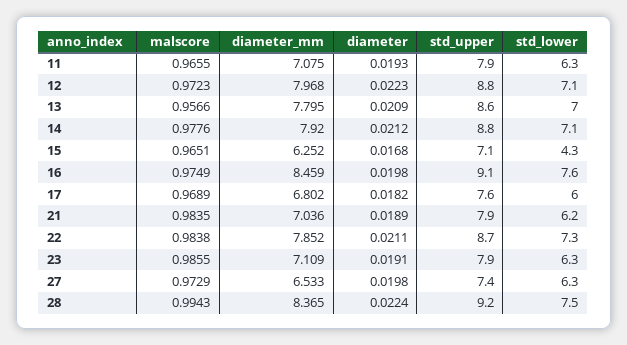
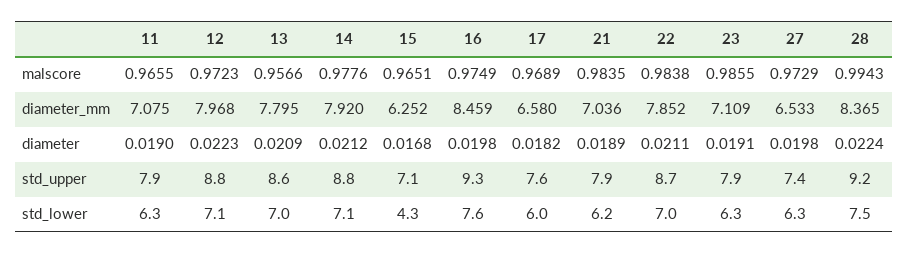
diameter, 11: 0.0193 -> 0.019
std_upper, 16: 9.1 -> 9.3
diameter_mm, 17: 6.802 -> 6.58
std_lower, 22: 7.3 -> 7

